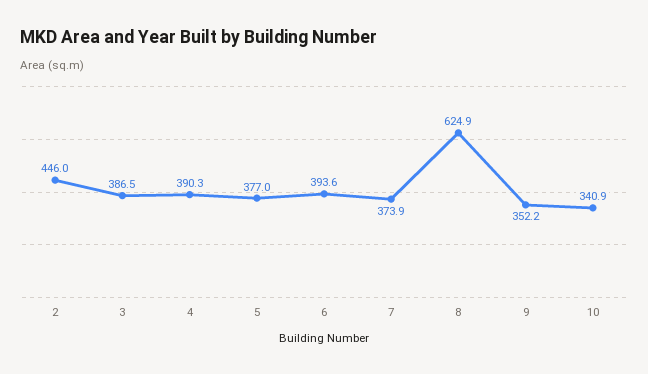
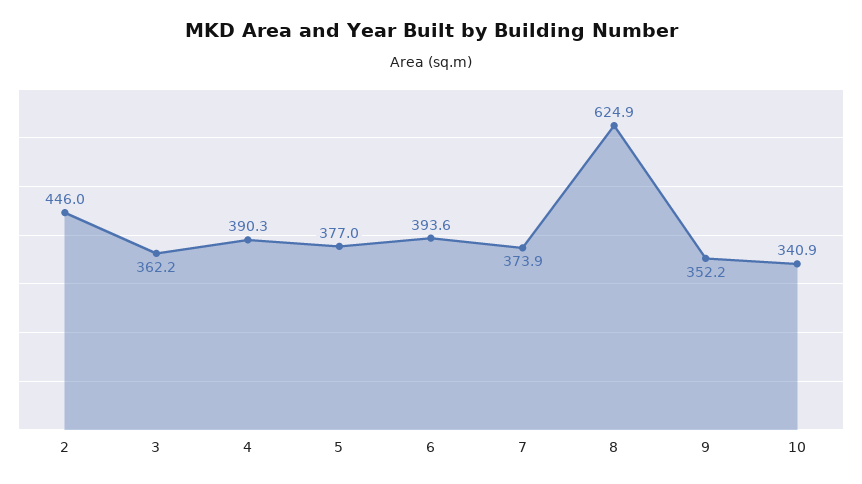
3: 386.5 -> 362.2

